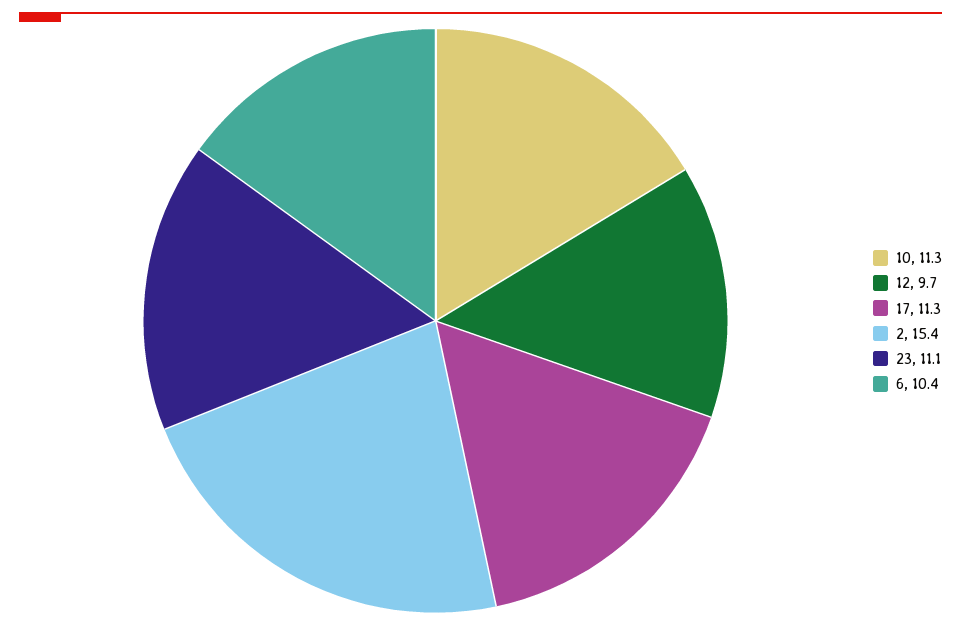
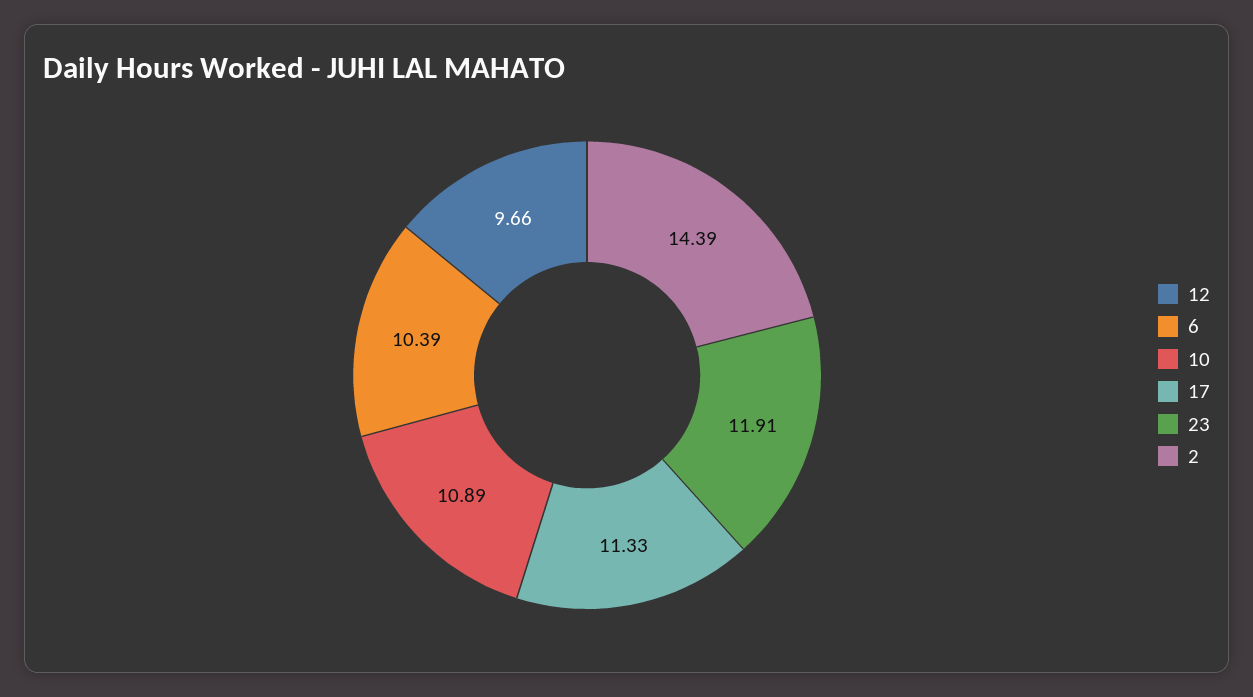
10: 11.3 -> 10.89
2: 15.4 -> 14.39
23: 11.1 -> 11.91

